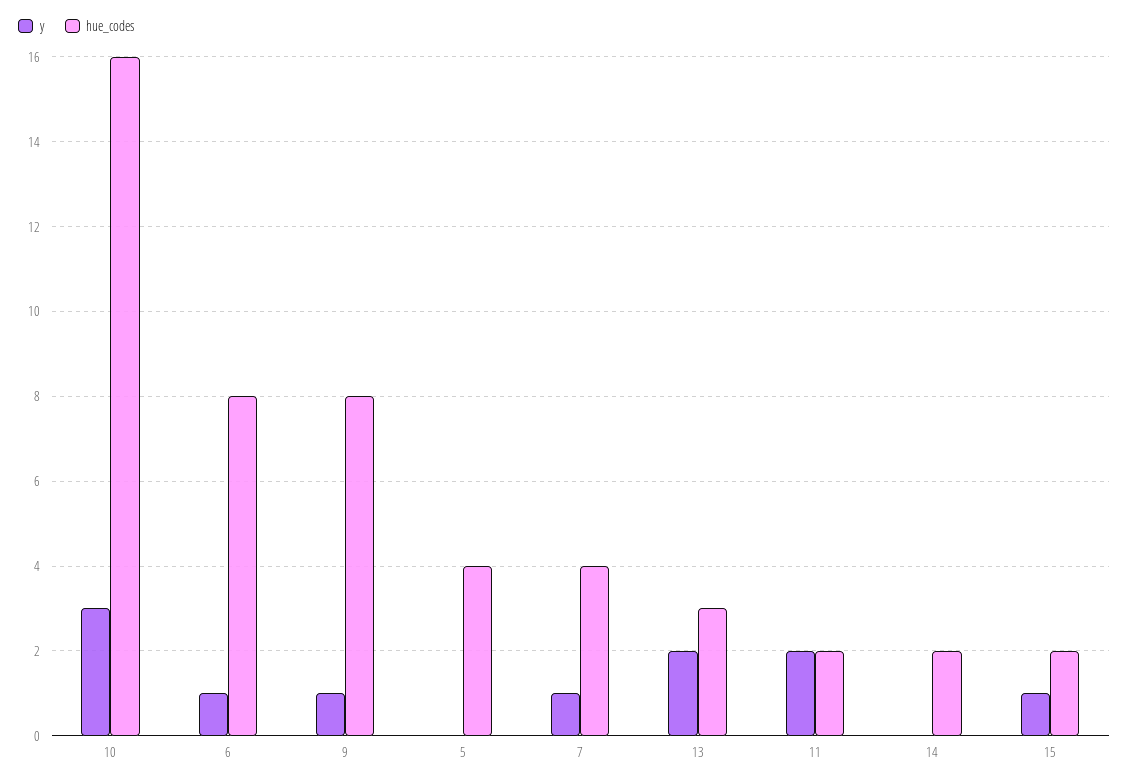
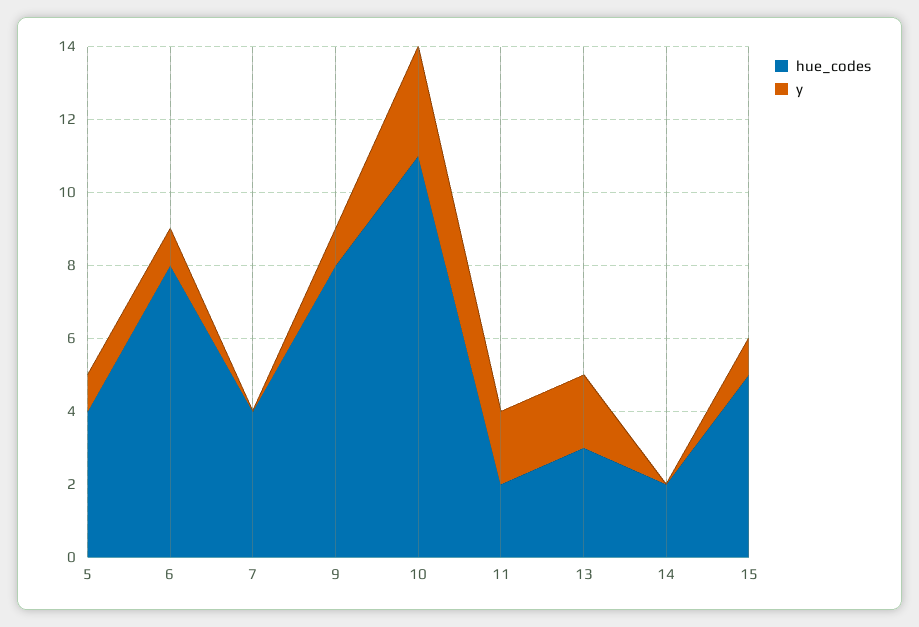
hue_codes, 10: 16 -> 11
y, 5: 0 -> 1
y, 7: 1 -> 0
hue_codes, 15: 2 -> 5

